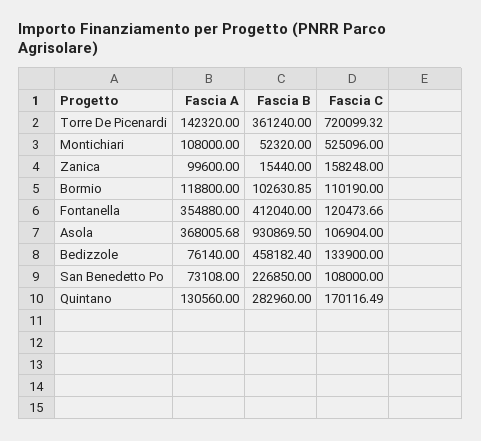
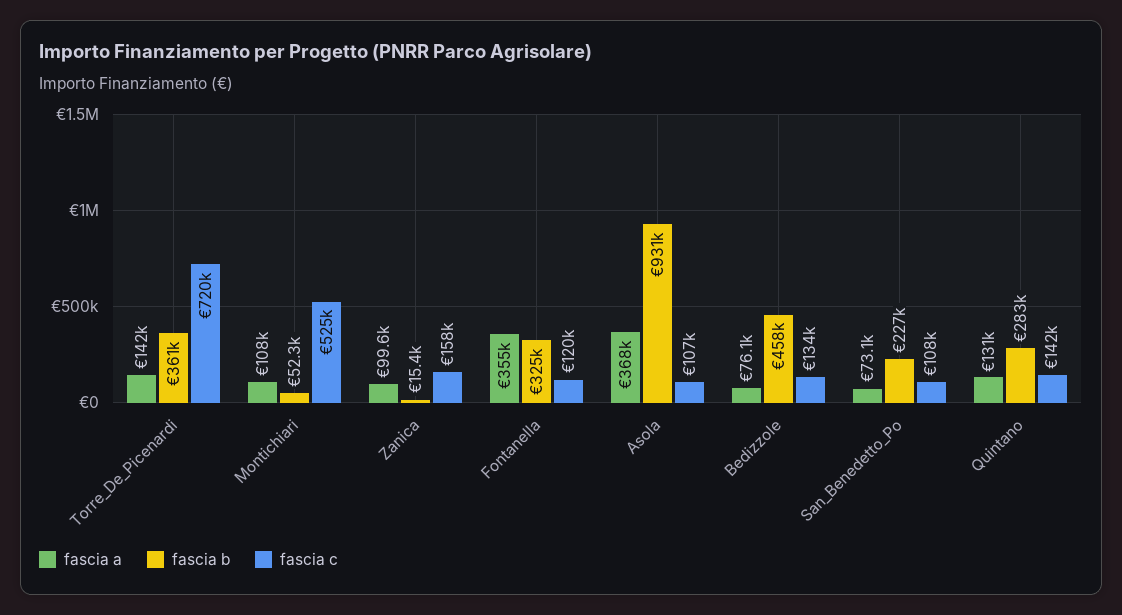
Fascia A, Bormio: 118800 -> none
Fascia B, Bormio: 102630.85 -> none
Fascia C, Bormio: 110190 -> none
Fascia B, Fontanella: 412040 -> 325000
Fascia C, Quintano: 170116.49 -> 142000

